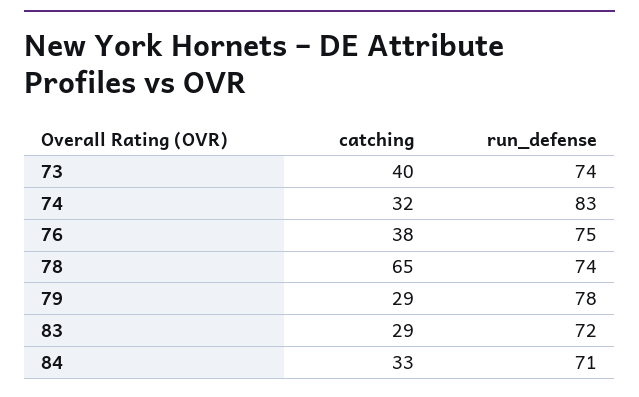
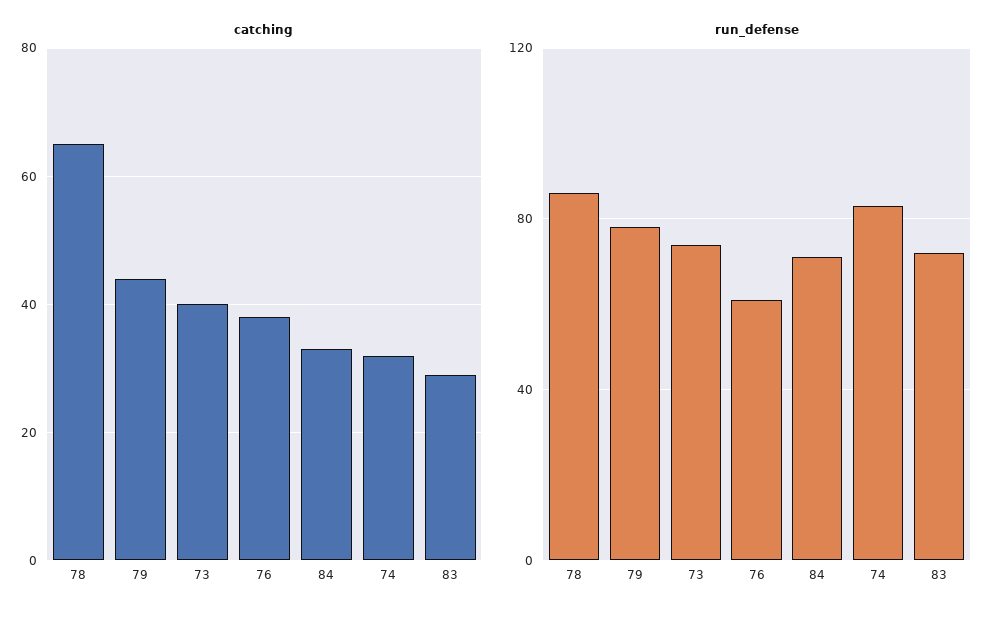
run_defense, 76: 75 -> 60
run_defense, 78: 74 -> 85
catching, 79: 29 -> 45

